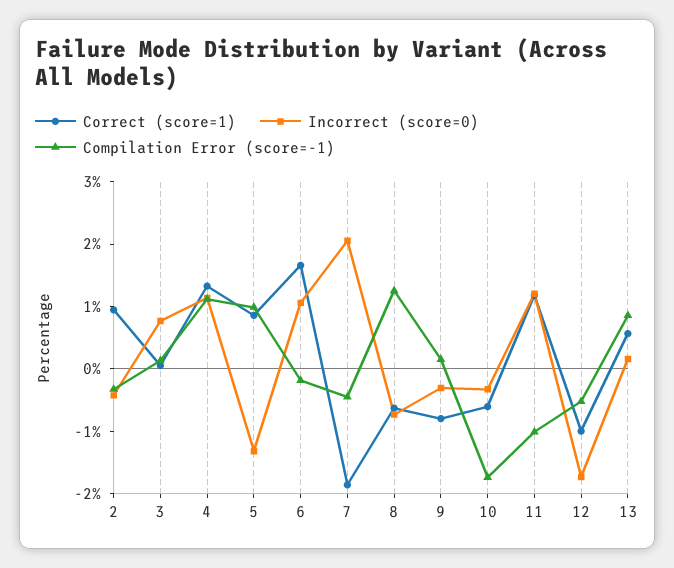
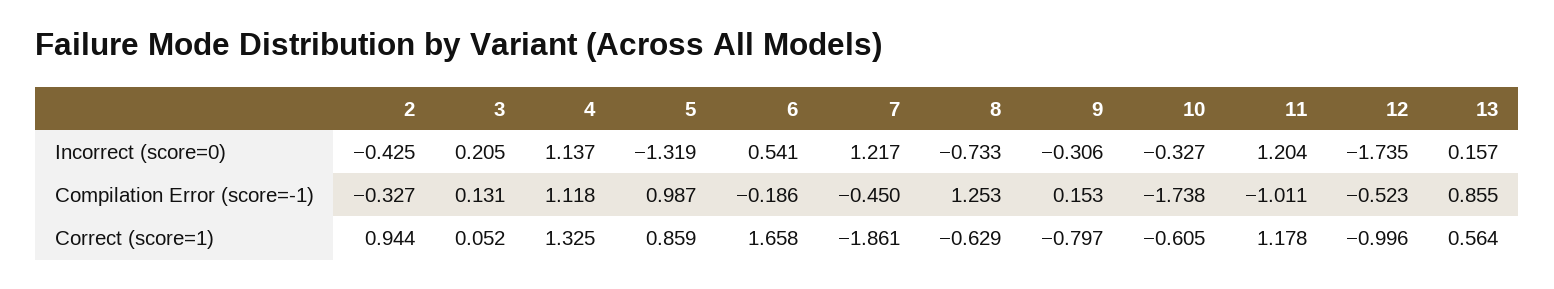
Incorrect (score=0), 3: 0.8 -> 0.205
Incorrect (score=0), 6: 1 -> 0.541
Incorrect (score=0), 7: 2 -> 1.217

